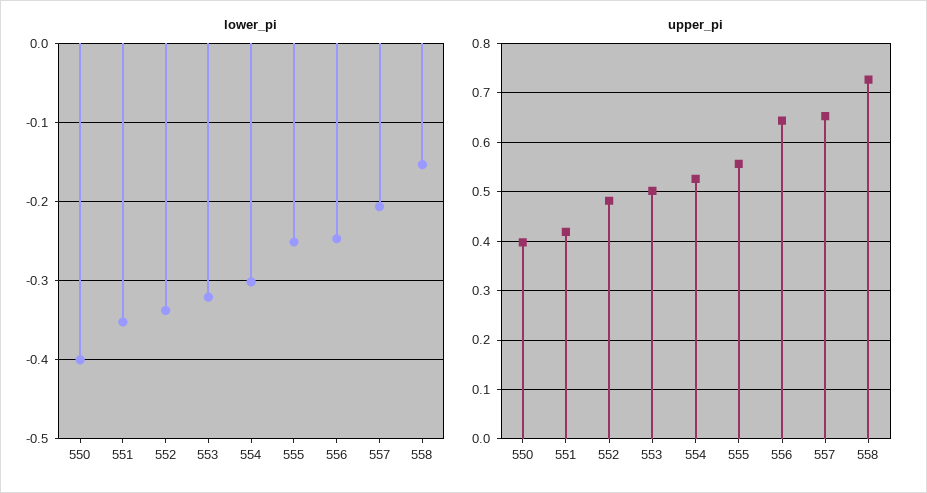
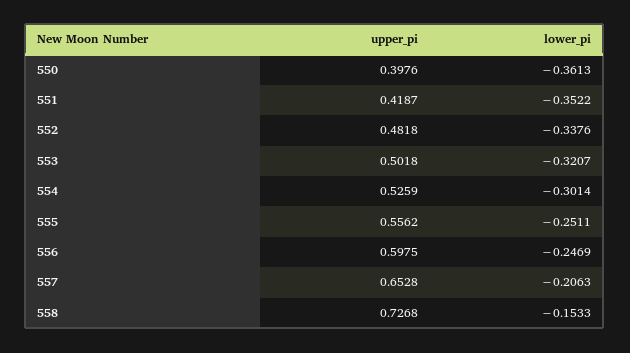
lower_pi, 550: -0.4 -> -0.3613
upper_pi, 556: 0.64 -> 0.5975

